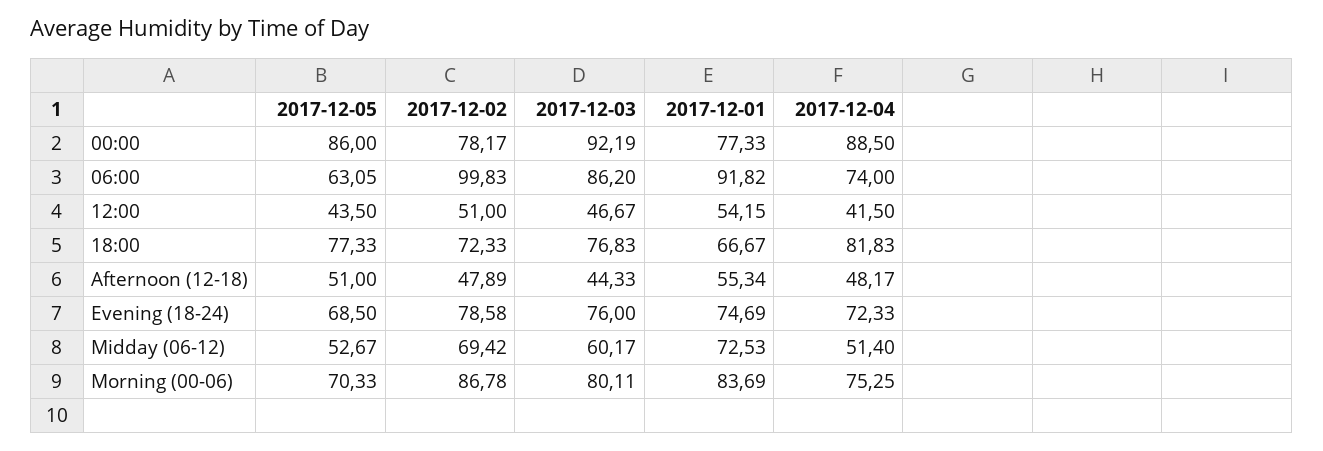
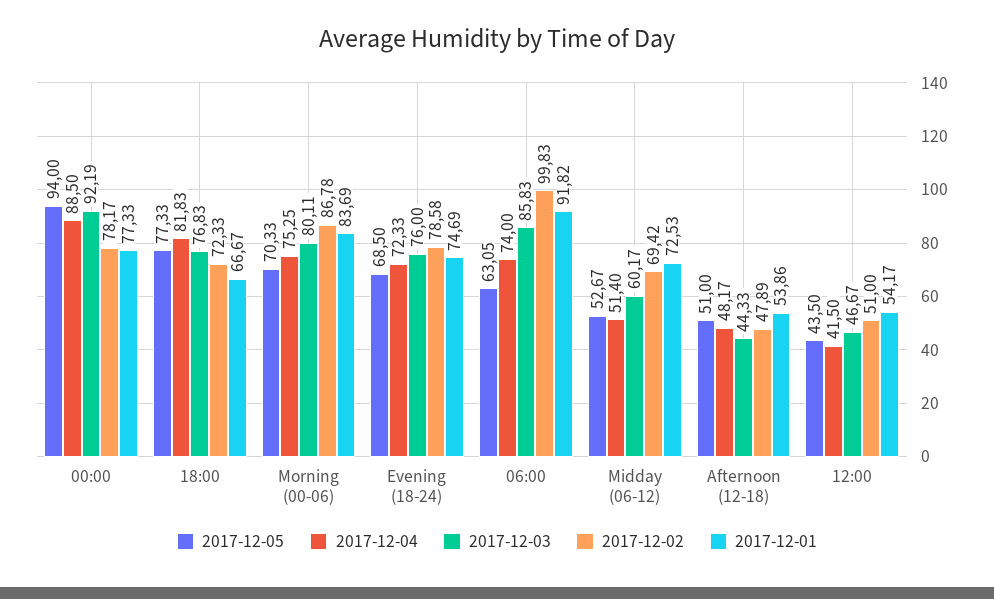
2017-12-05, 00:00: 86 -> 94
2017-12-03, 06:00: 86.2 -> 85.83
2017-12-01, 12:00: 54.15 -> 54.17
2017-12-01, Afternoon (12-18): 55.34 -> 53.86

